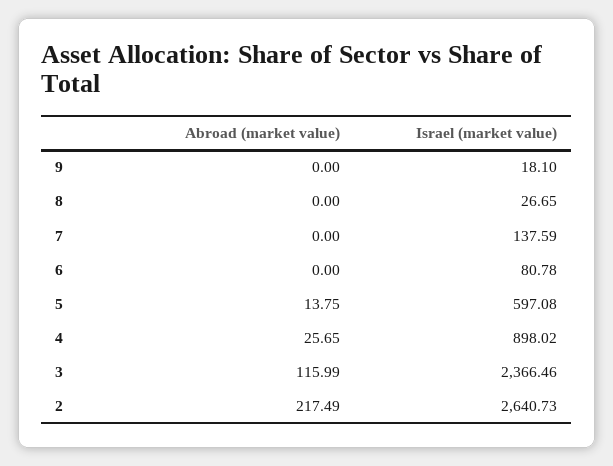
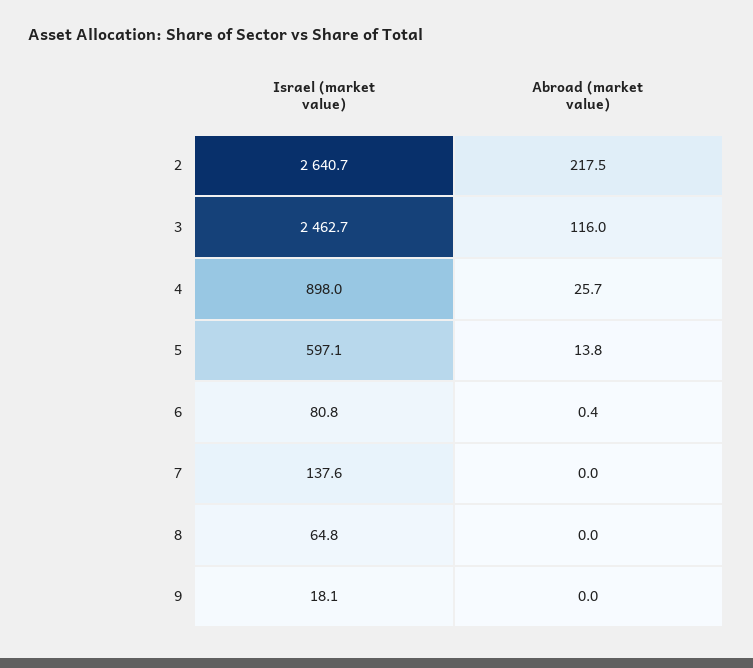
Israel (market value), 8: 26.65 -> 64.8
Abroad (market value), 6: 0 -> 0.4
Israel (market value), 3: 2366.46 -> 2462.7

